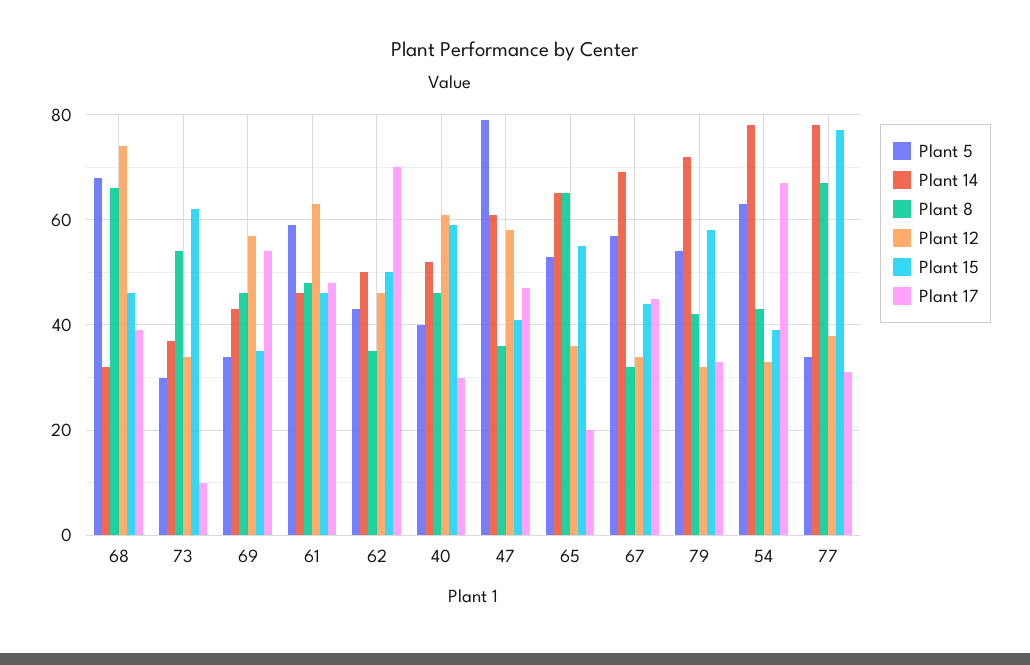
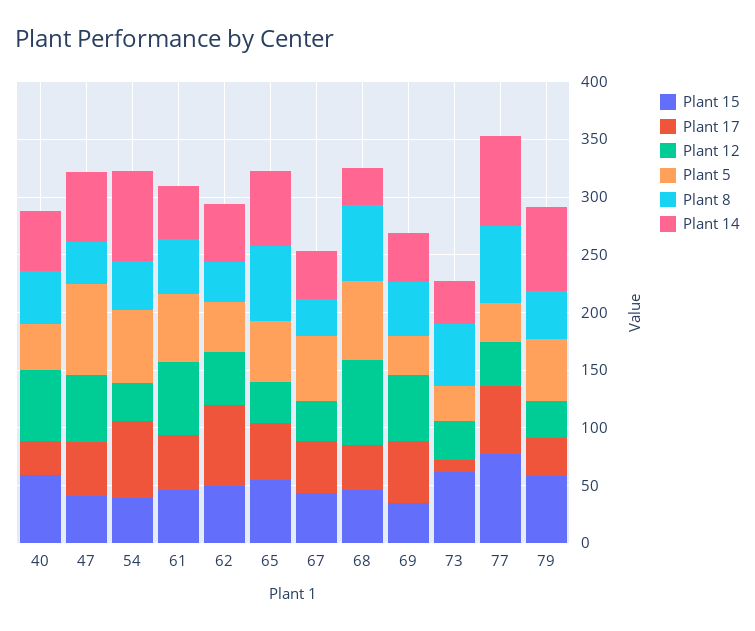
Plant 17, 65: 20 -> 50
Plant 14, 67: 70 -> 40
Plant 17, 77: 30 -> 60

